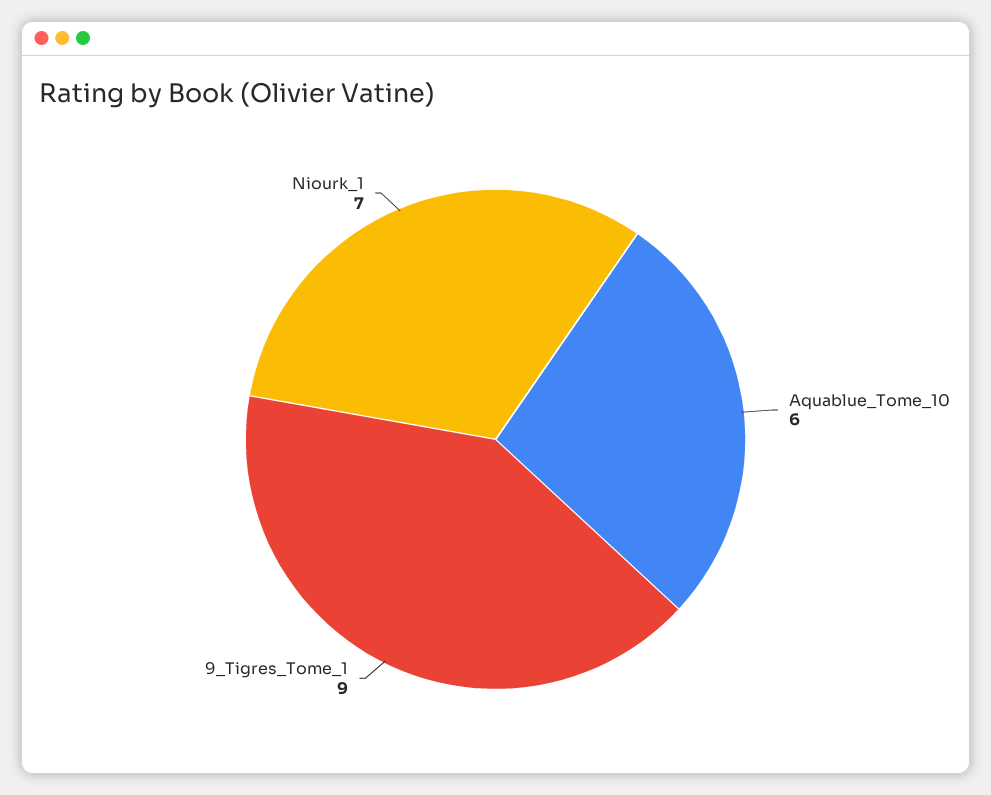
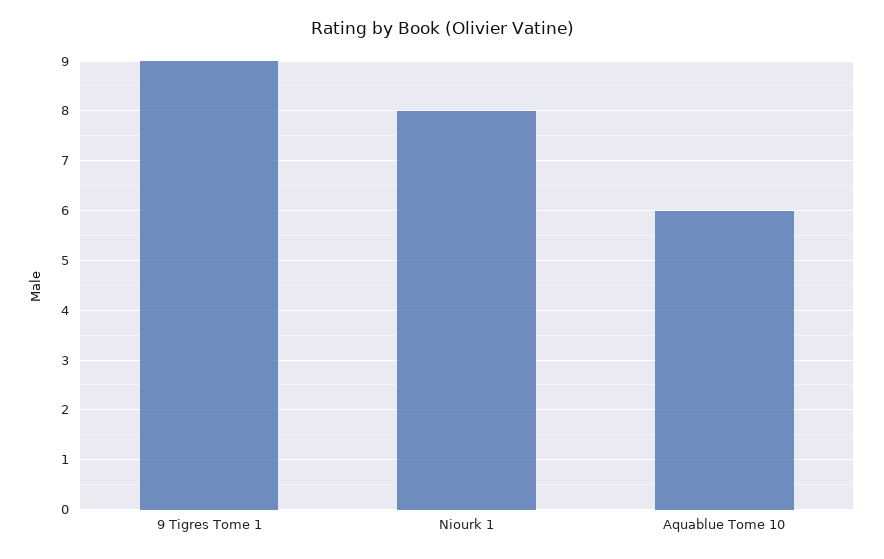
Niourk_1: 7 -> 8

